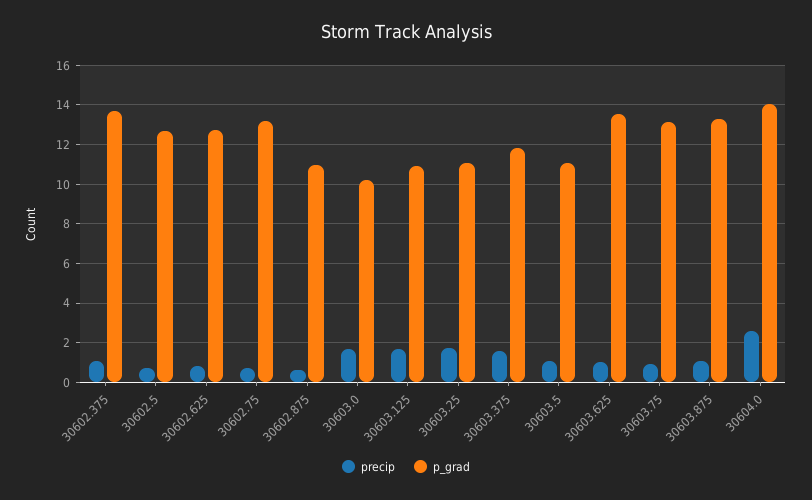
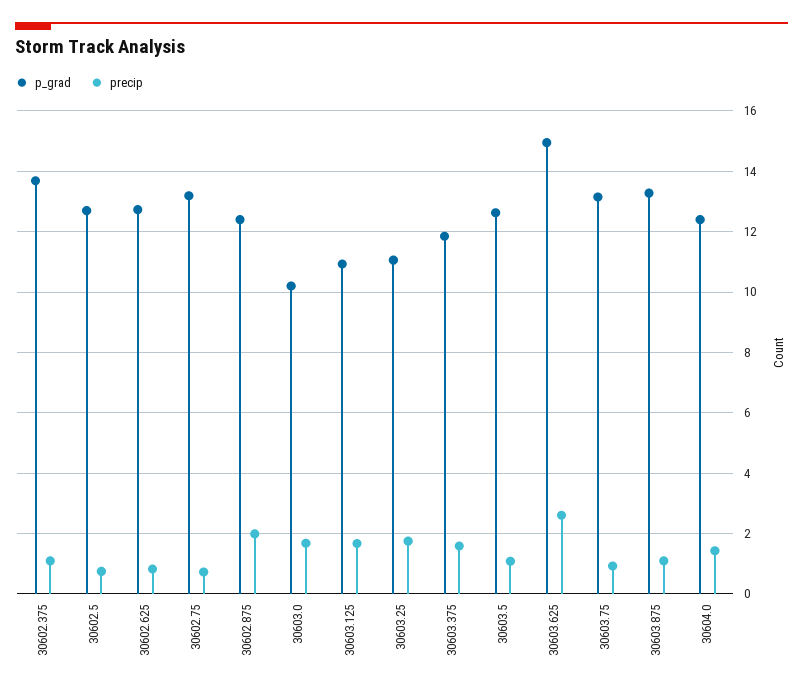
precip, 30602.875: 0.5 -> 2
p_grad, 30602.875: 11 -> 12.4
p_grad, 30603.5: 11 -> 12.6
precip, 30603.625: 1 -> 2.6
p_grad, 30603.625: 13.5 -> 15
precip, 30604.0: 2.5 -> 1.4
p_grad, 30604.0: 14 -> 12.4

